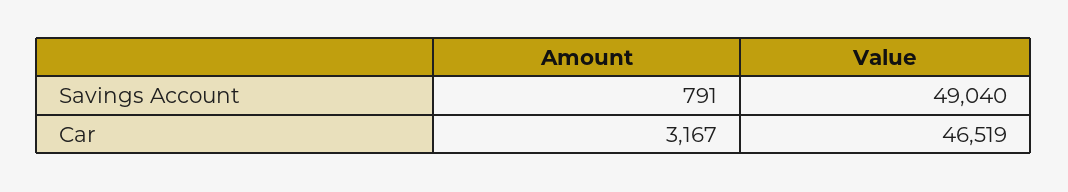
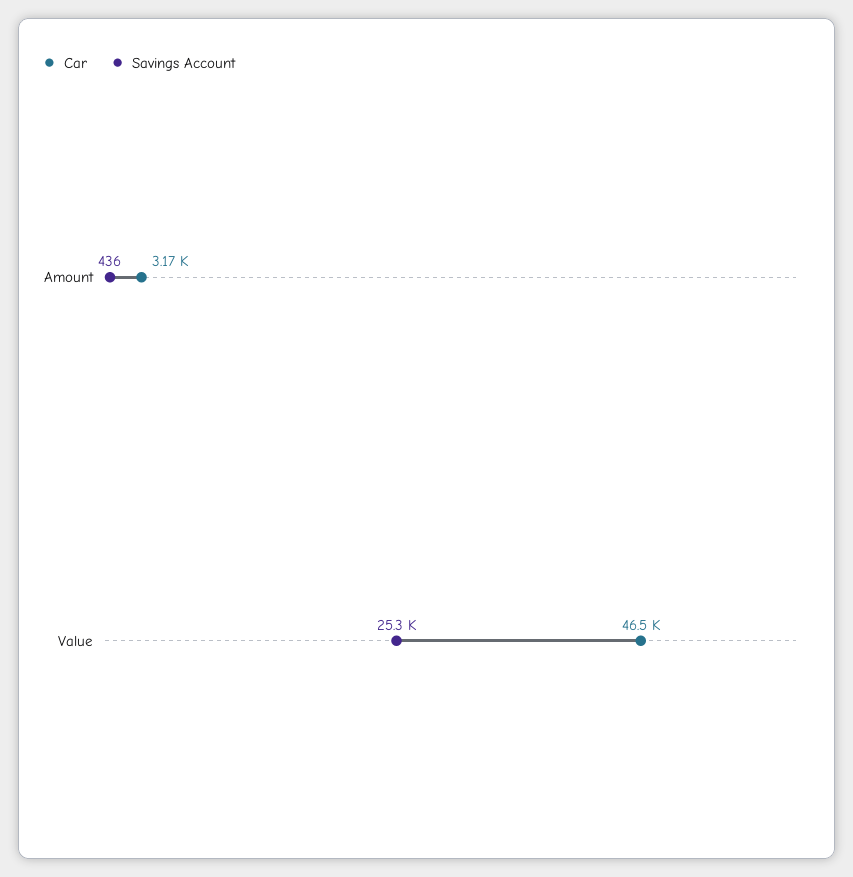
Savings Account, Amount: 791 -> 436
Savings Account, Value: 49040 -> 25300

